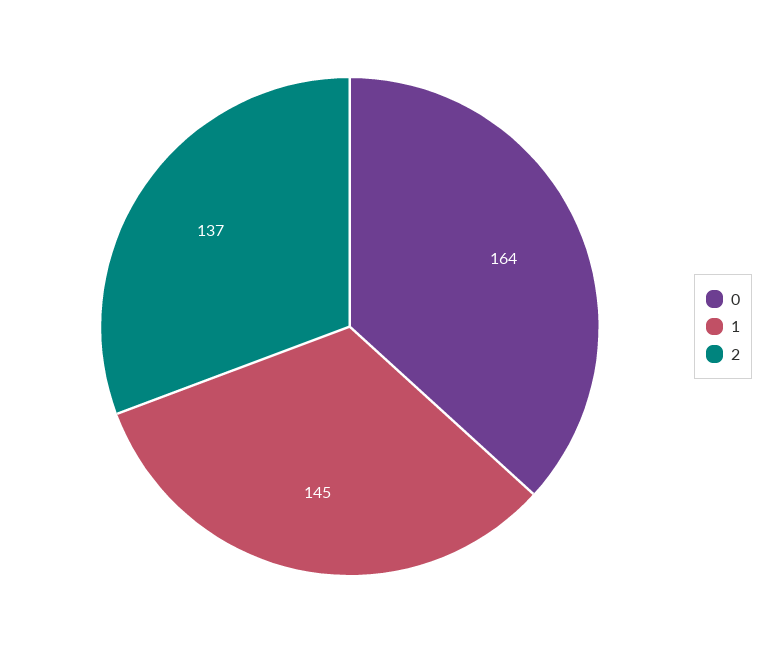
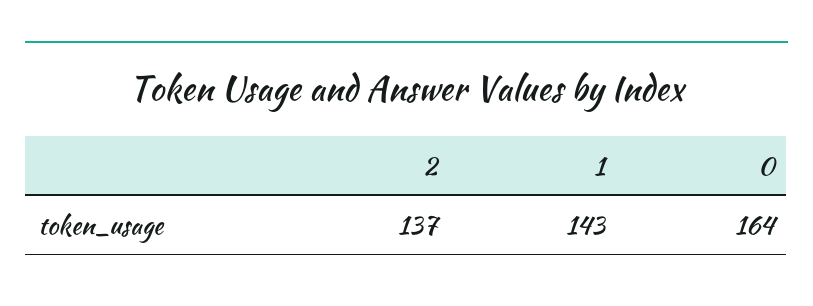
1: 145 -> 143

